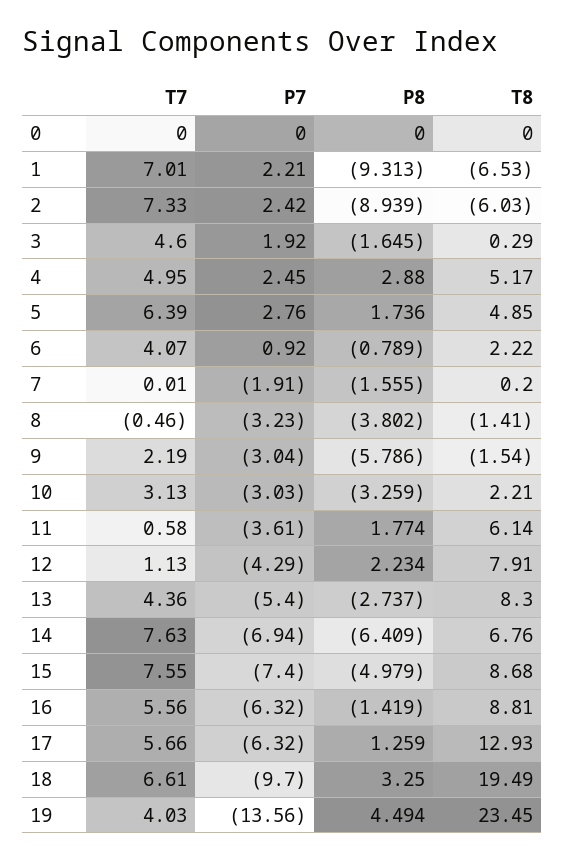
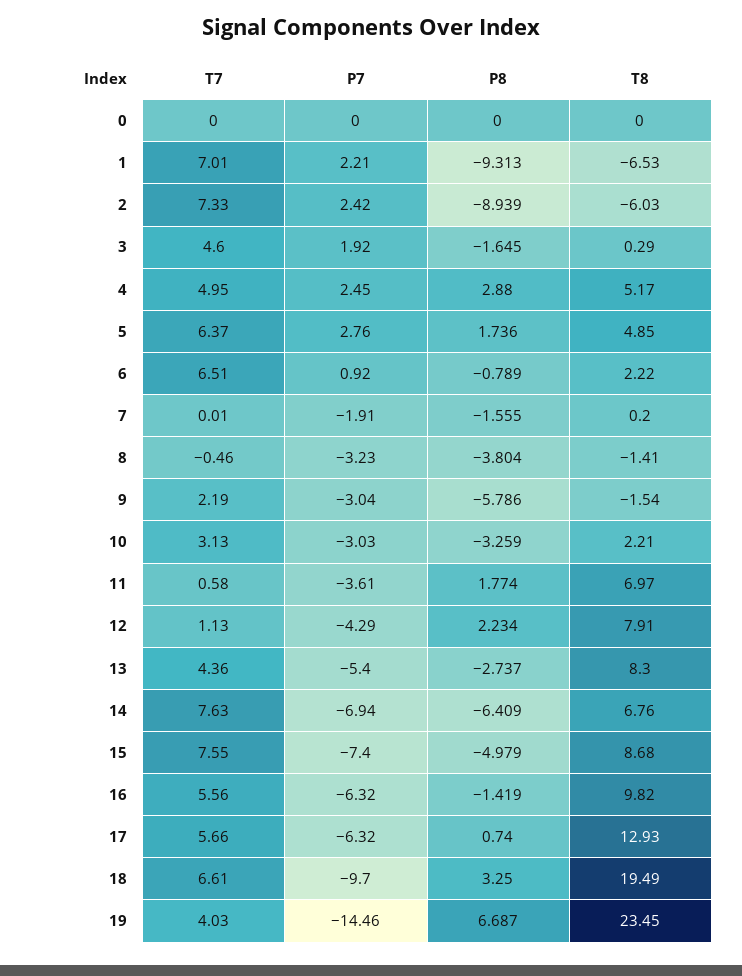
T7, 5: 6.39 -> 6.37
T7, 6: 4.07 -> 6.51
P8, 8: -3.802 -> -3.804
T8, 11: 6.14 -> 6.97
T8, 16: 8.81 -> 9.82
P8, 17: 1.259 -> 0.74
P7, 19: -13.56 -> -14.46
P8, 19: 4.494 -> 6.687

